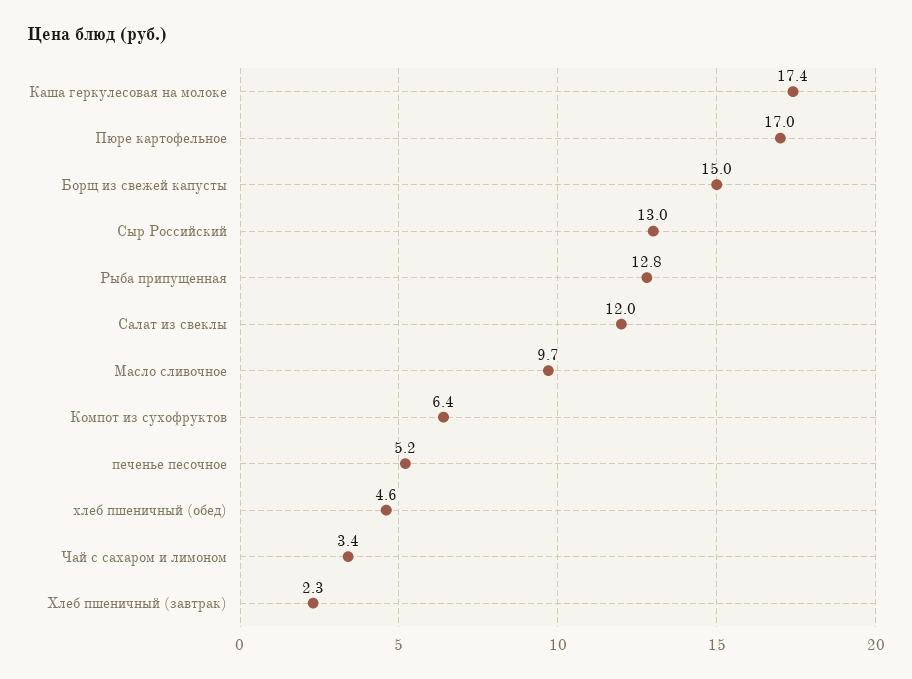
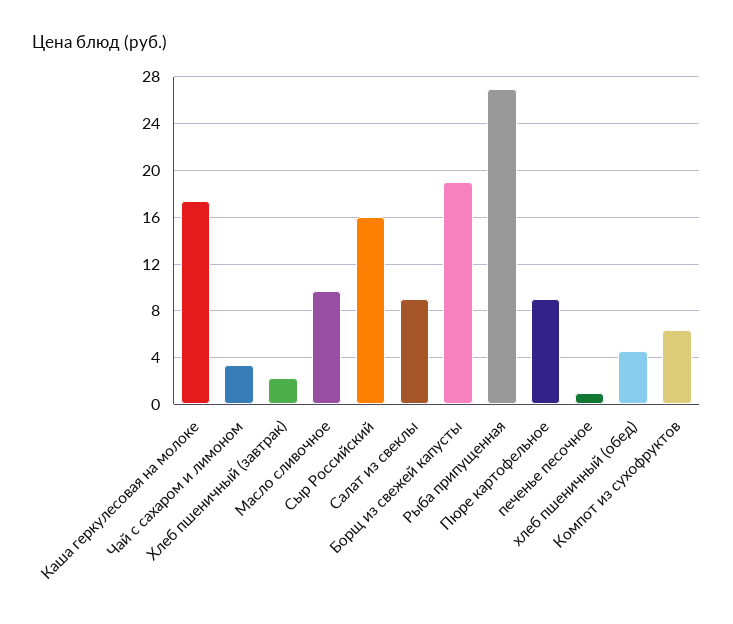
Пюре картофельное: 17 -> 9
Борщ из свежей капусты: 15 -> 19
Сыр Российский: 13 -> 16
Рыба припущенная: 12.8 -> 27
Салат из свеклы: 12 -> 9
печенье песочное: 5.2 -> 1

